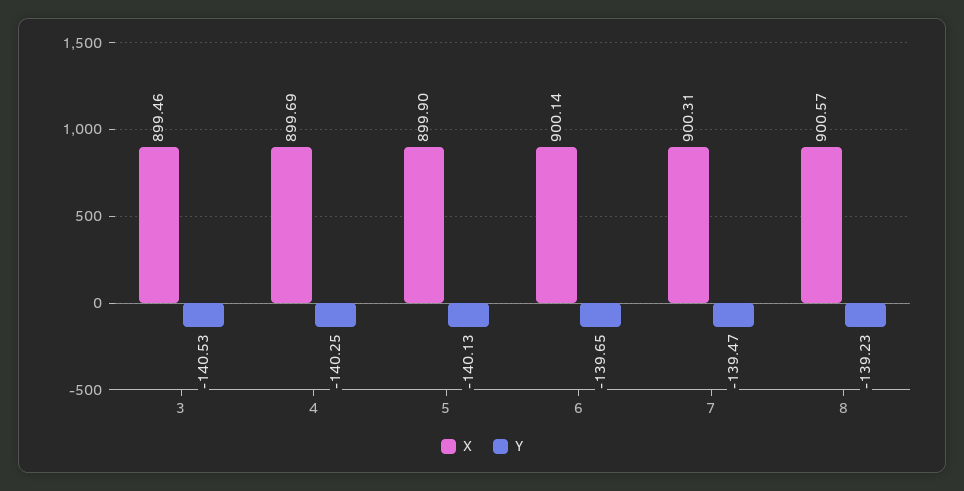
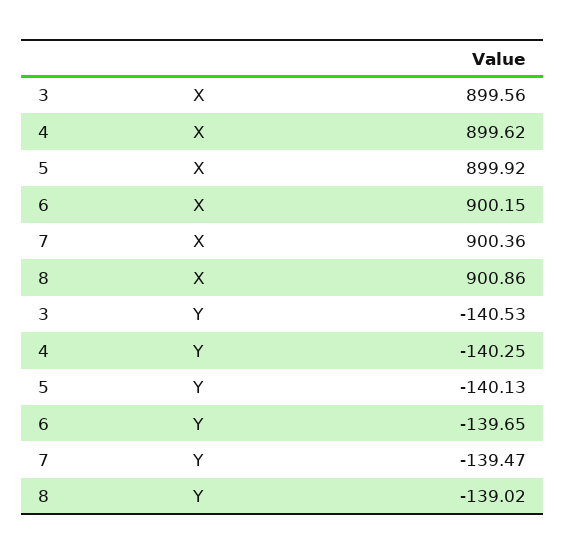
X, 3: 899.46 -> 899.56
X, 4: 899.69 -> 899.62
X, 5: 899.9 -> 899.92
X, 6: 900.14 -> 900.15
X, 7: 900.31 -> 900.36
X, 8: 900.57 -> 900.86
Y, 8: -139.23 -> -139.02

